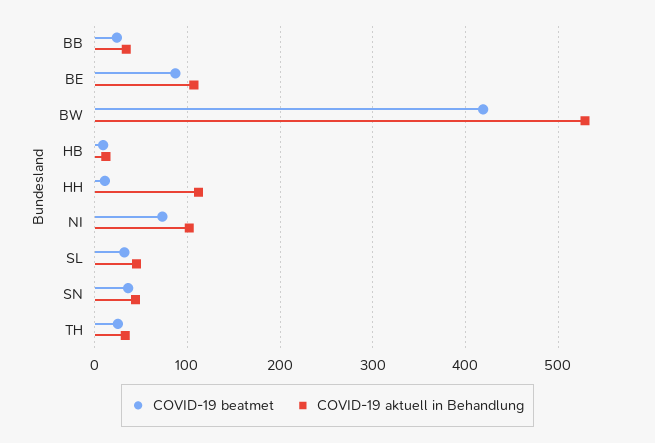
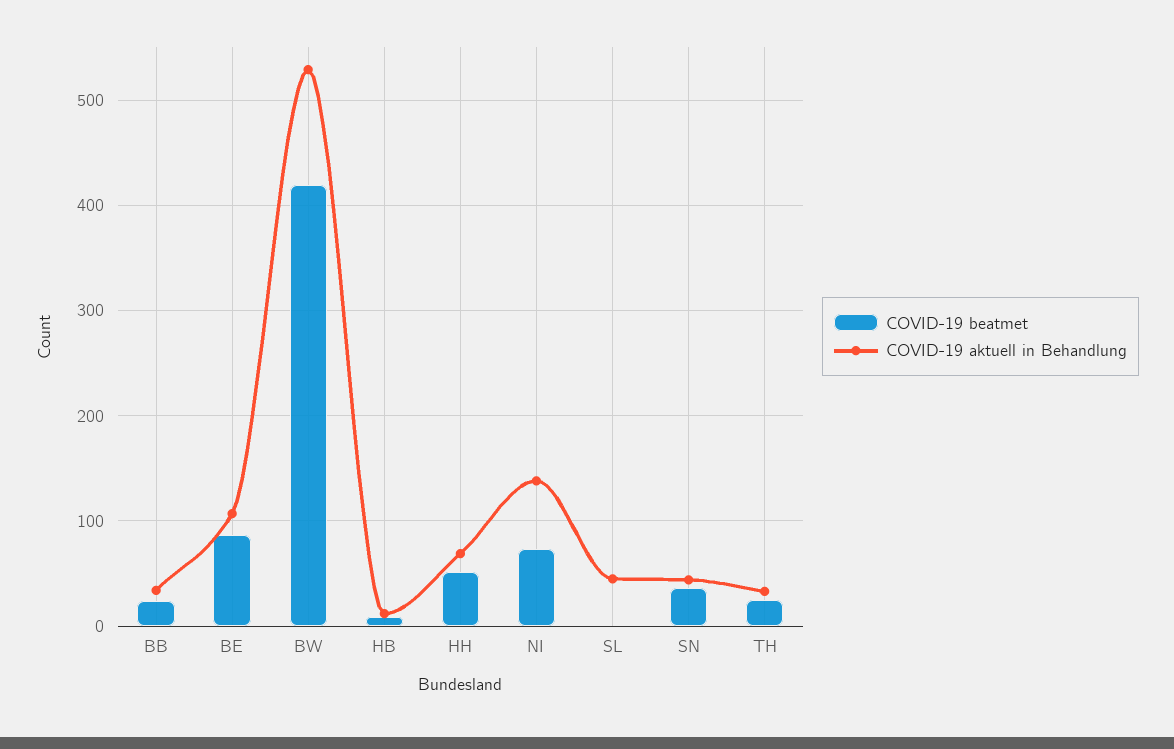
COVID-19 beatmet, HH: 10 -> 50
COVID-19 aktuell in Behandlung, HH: 110 -> 70
COVID-19 aktuell in Behandlung, NI: 100 -> 140
COVID-19 beatmet, SL: 30 -> 0

